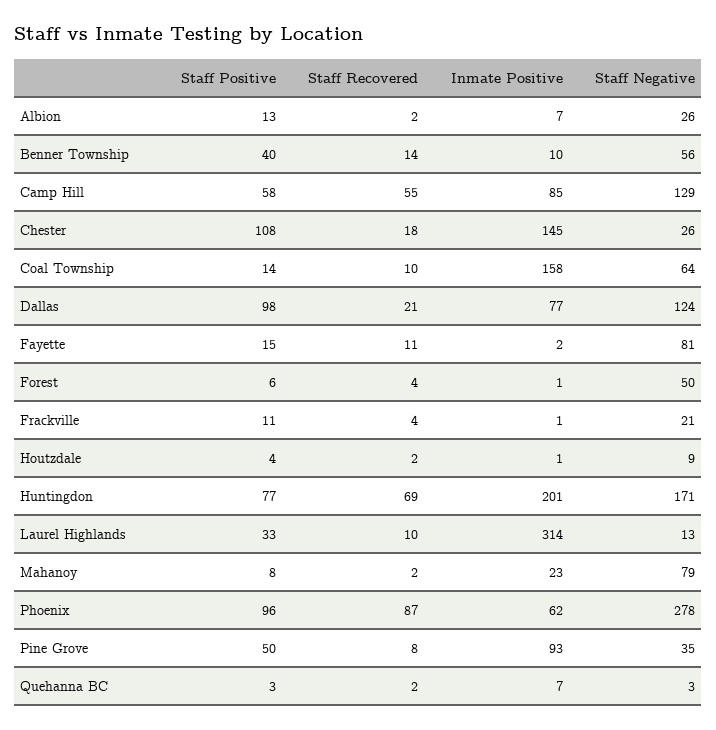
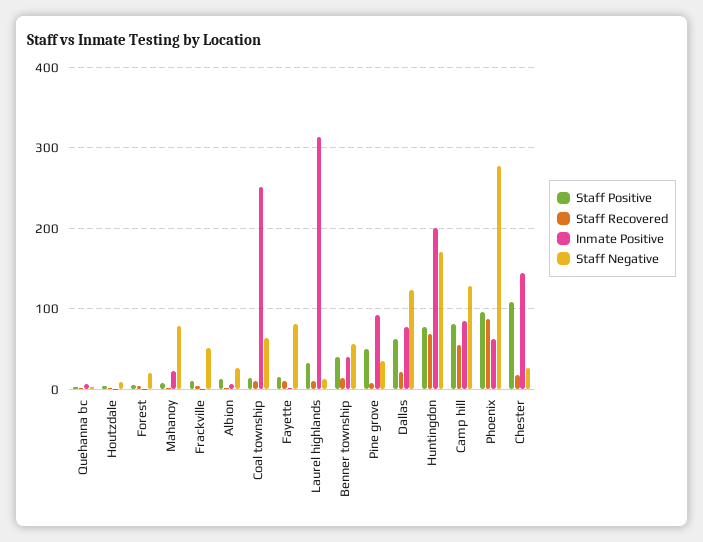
Inmate Positive, Benner Township: 10 -> 40
Staff Positive, Camp Hill: 58 -> 80
Inmate Positive, Coal Township: 158 -> 250
Staff Positive, Dallas: 98 -> 60
Staff Negative, Forest: 50 -> 20
Staff Negative, Frackville: 21 -> 50

